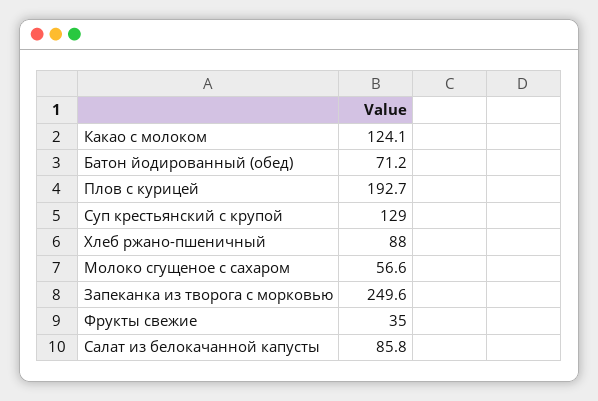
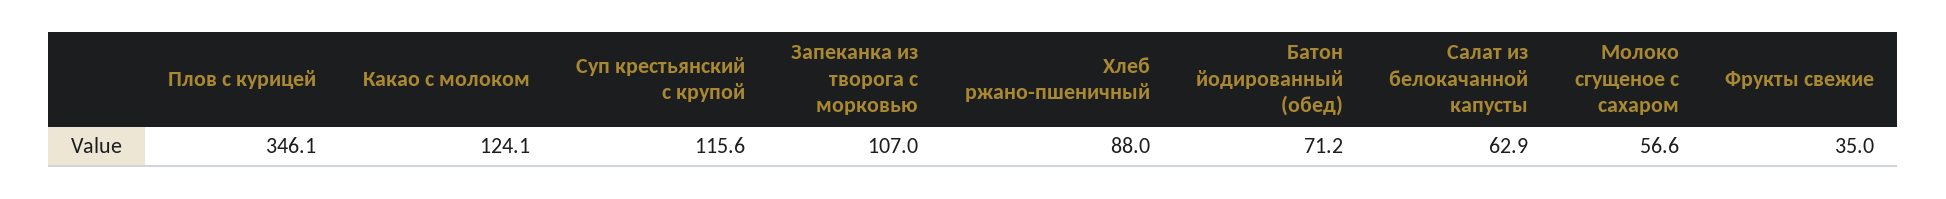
Плов с курицей: 192.7 -> 346.1
Суп крестьянский с крупой: 129 -> 115.6
Запеканка из творога с морковью: 249.6 -> 107
Салат из белокачанной капусты: 85.8 -> 62.9

